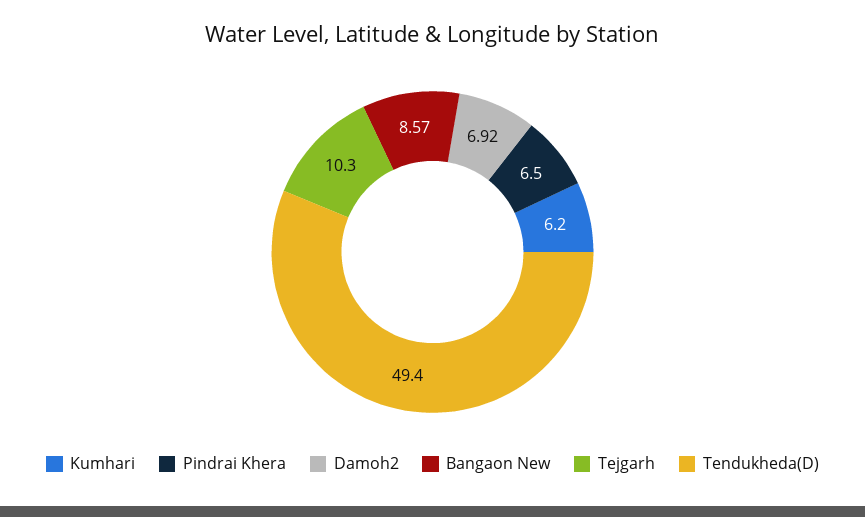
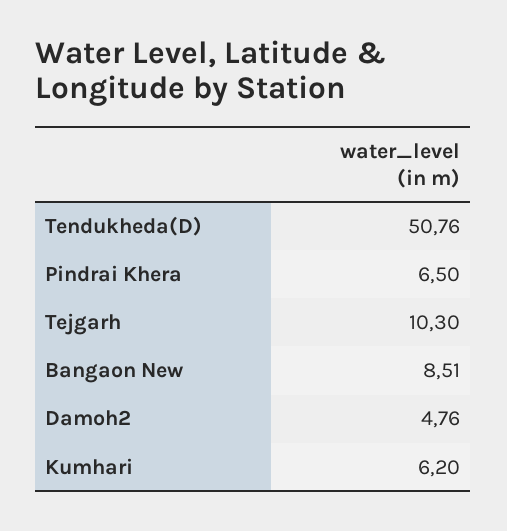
Damoh2: 6.92 -> 4.76
Bangaon New: 8.57 -> 8.51
Tendukheda(D): 49.4 -> 50.76

